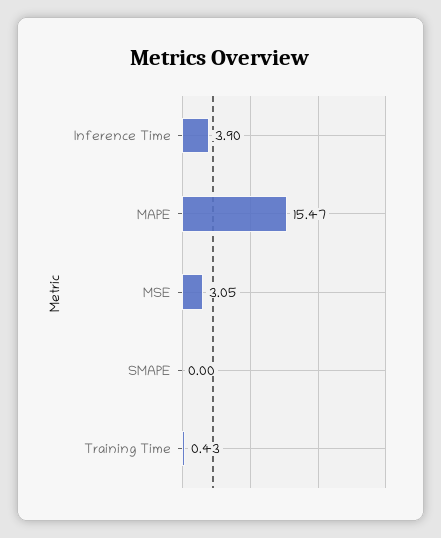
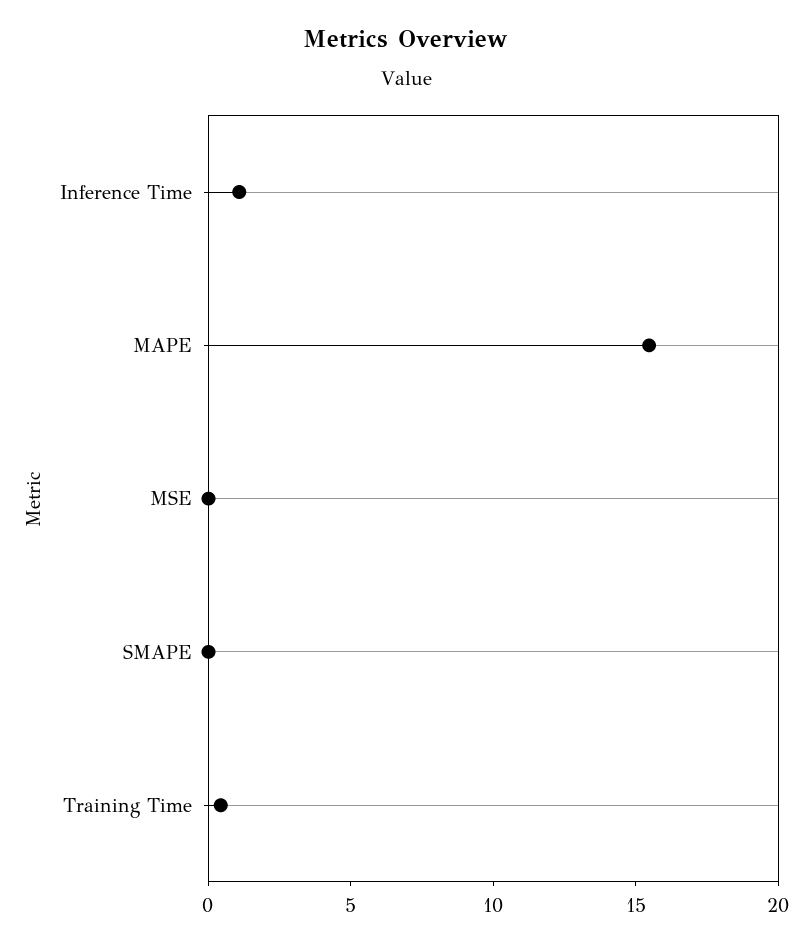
Inference Time: 3.9 -> 1
MSE: 3.05 -> 0

